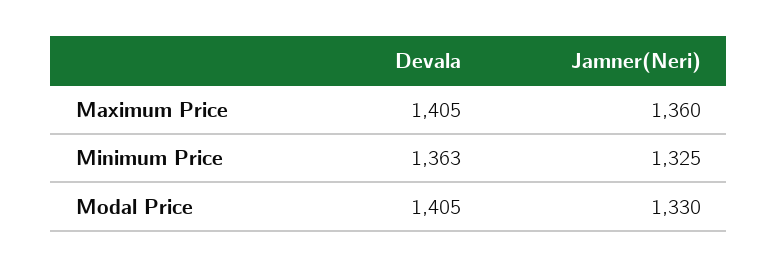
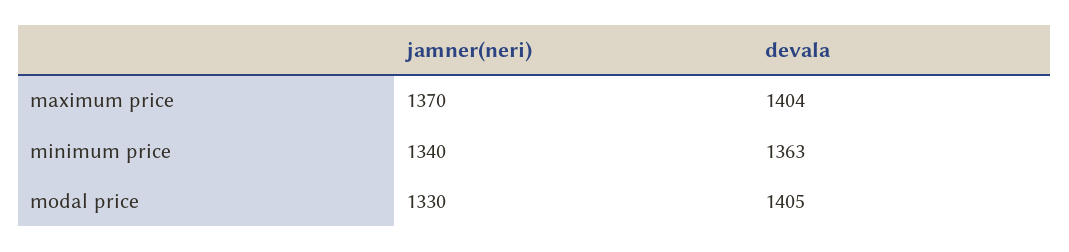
Devala, Maximum Price: 1405 -> 1404
Jamner(Neri), Maximum Price: 1360 -> 1370
Jamner(Neri), Minimum Price: 1325 -> 1340

